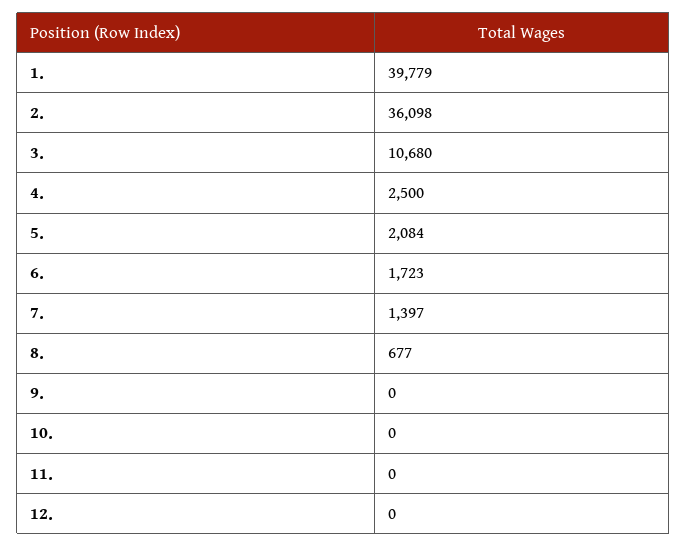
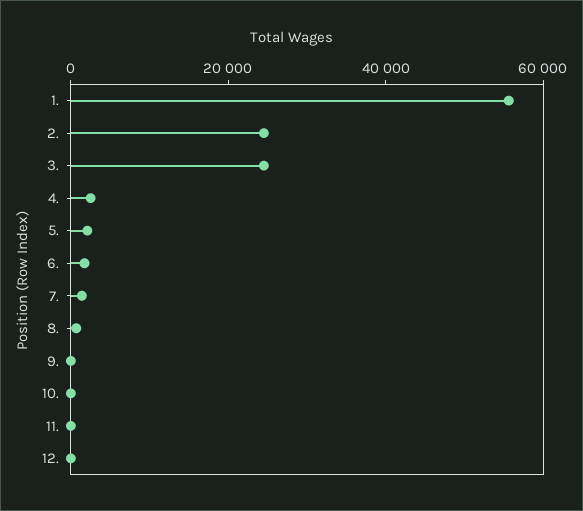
1.: 39779 -> 55000
2.: 36098 -> 25000
3.: 10680 -> 25000

